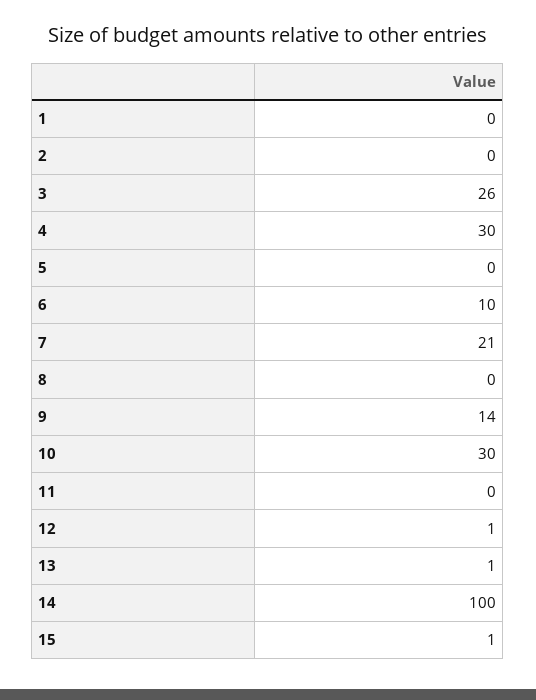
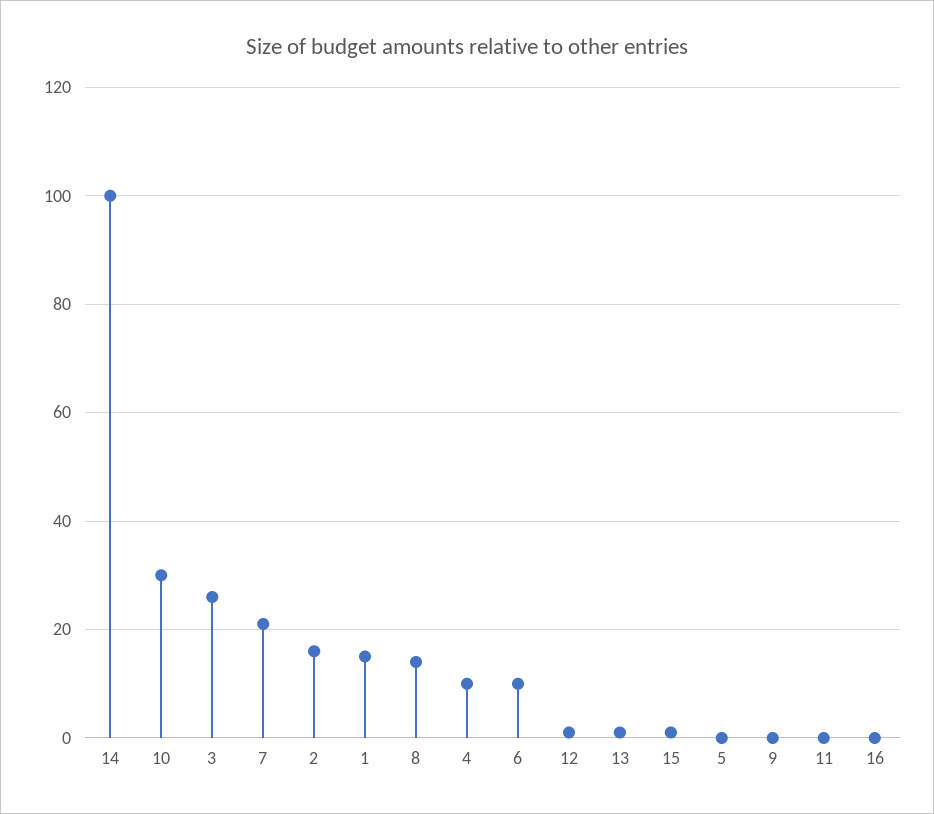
1: 0 -> 15
2: 0 -> 15
4: 30 -> 10
8: 0 -> 15
9: 14 -> 0
16: none -> 0

